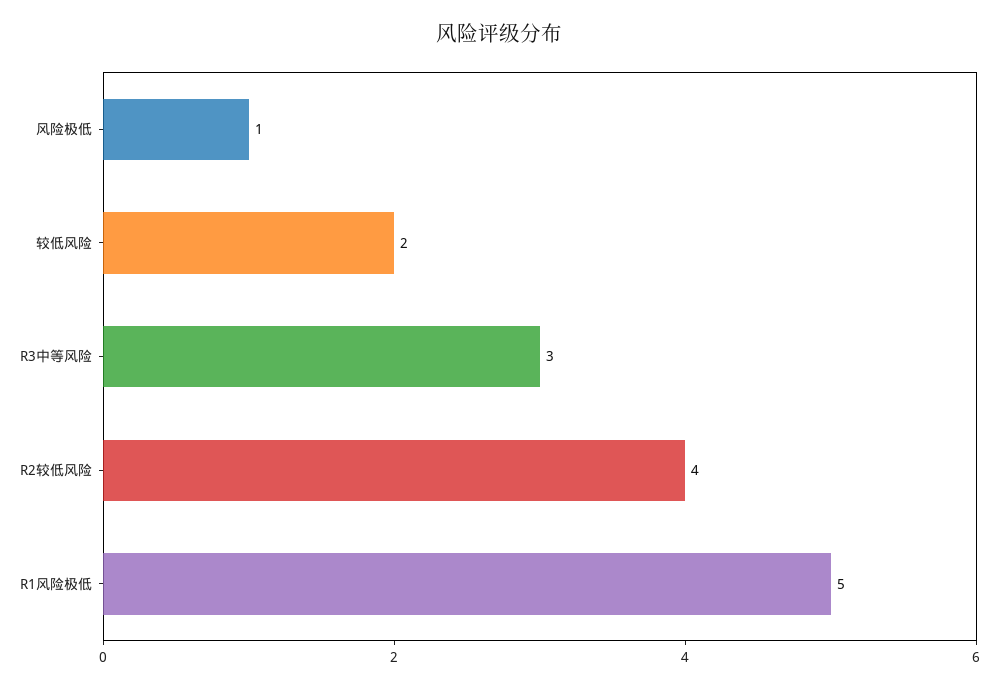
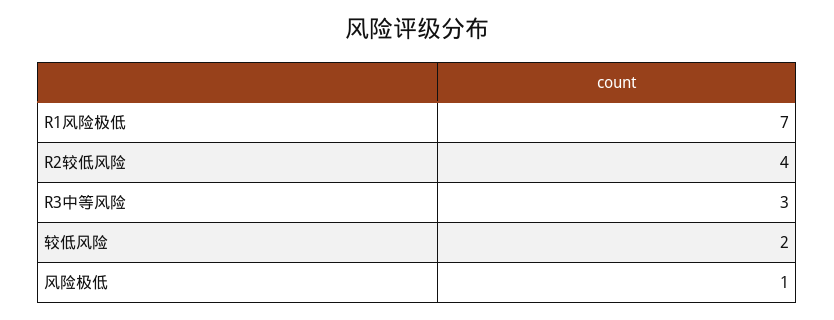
R1风险极低: 5 -> 7

